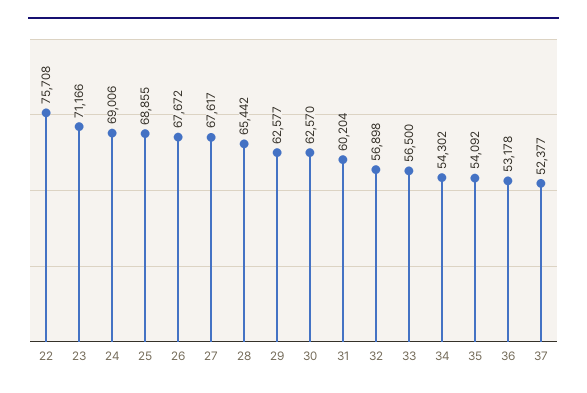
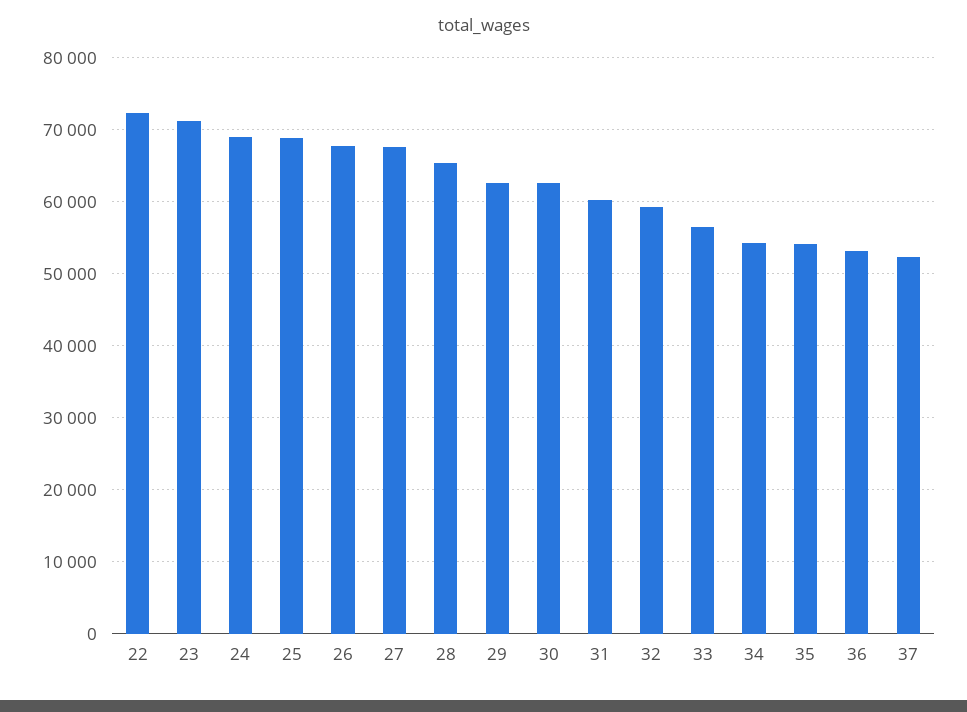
22: 75708 -> 72000
32: 56898 -> 59000

